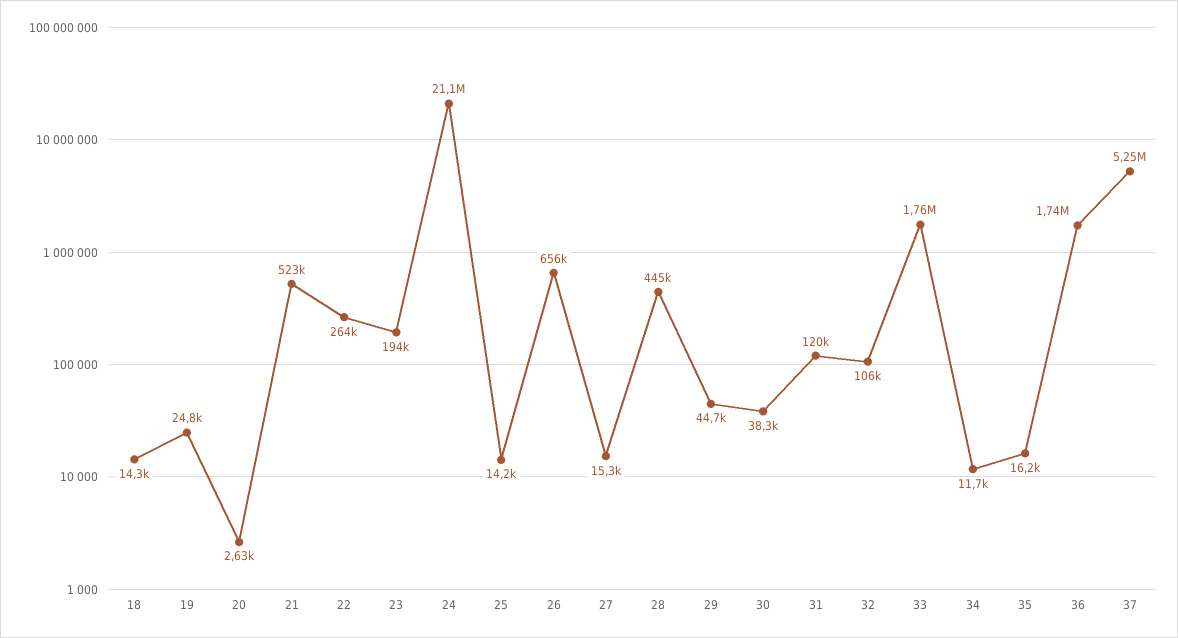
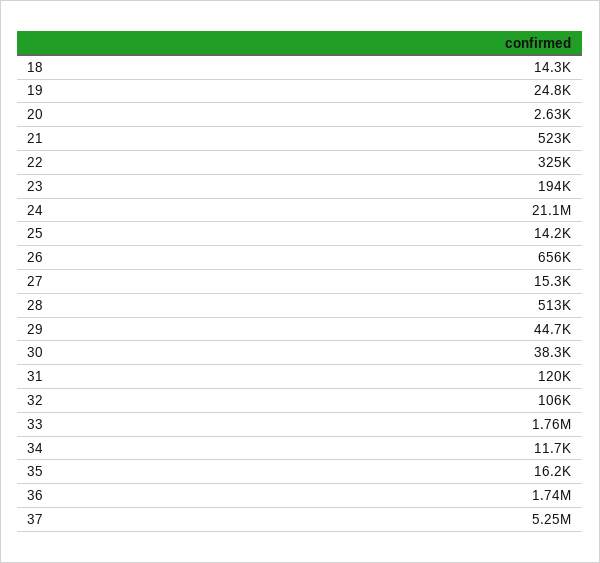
22: 264000 -> 325000
28: 445000 -> 513000

